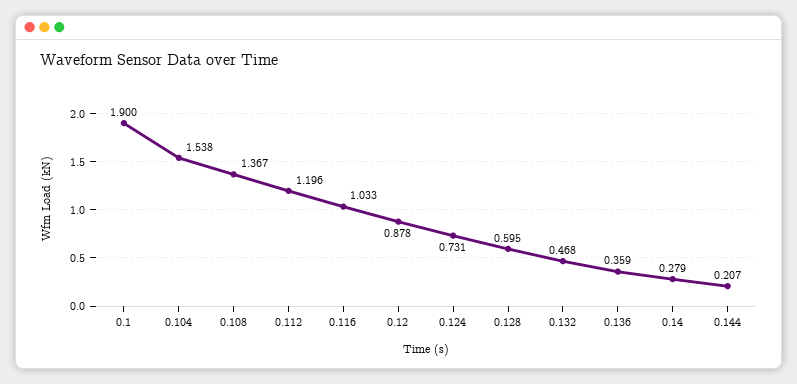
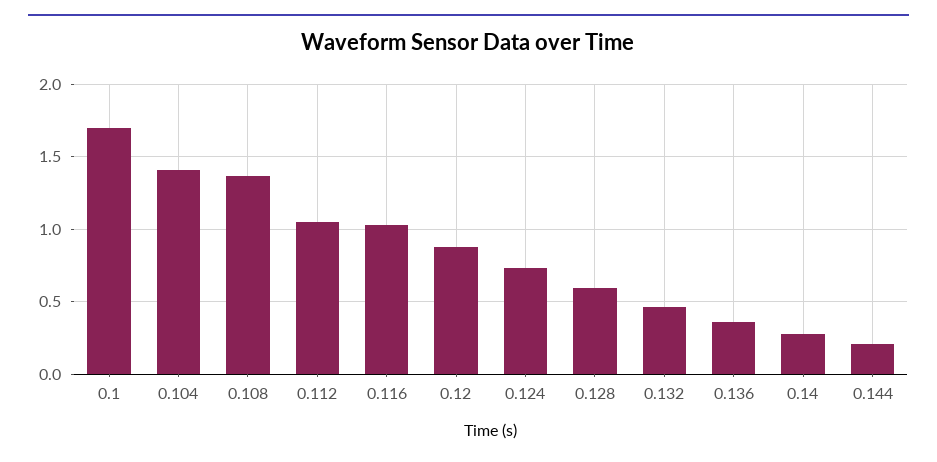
0.1: 1.9 -> 1.7
0.104: 1.538 -> 1.4
0.112: 1.196 -> 1.05

